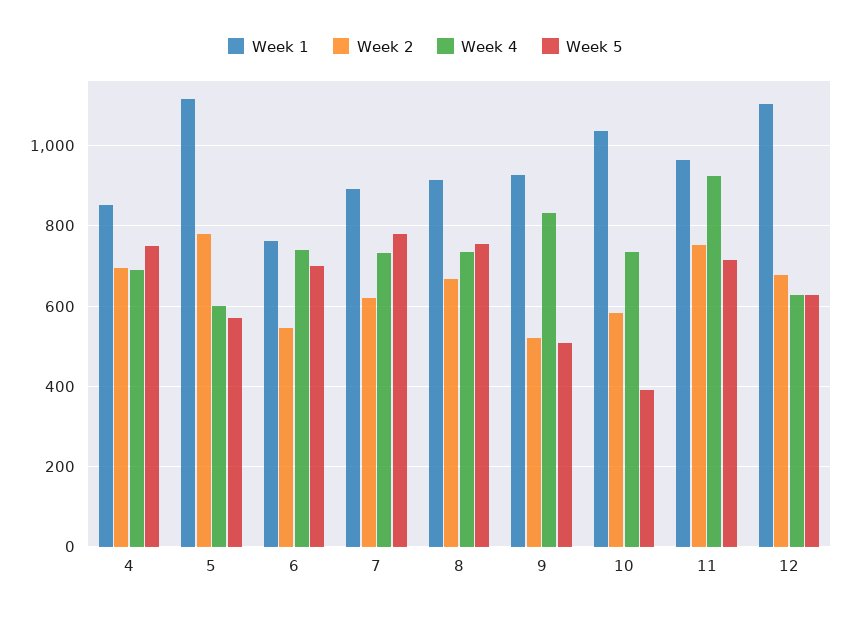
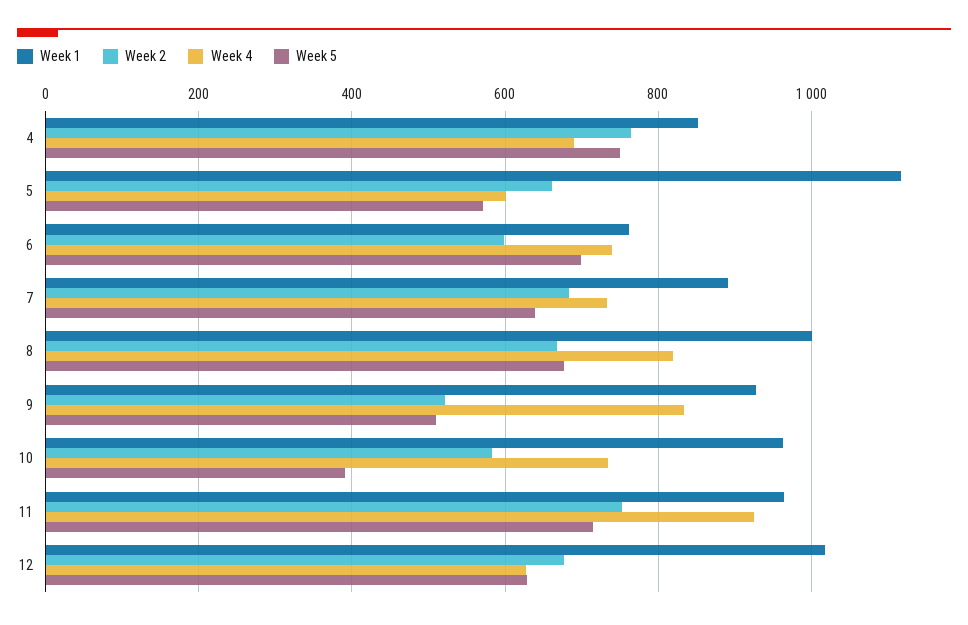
Week 2, 4: 700 -> 760
Week 2, 5: 780 -> 660
Week 2, 6: 540 -> 600
Week 2, 7: 620 -> 680
Week 5, 7: 780 -> 640
Week 1, 8: 920 -> 1000
Week 4, 8: 740 -> 820
Week 5, 8: 760 -> 680
Week 1, 10: 1040 -> 960
Week 1, 12: 1100 -> 1020

